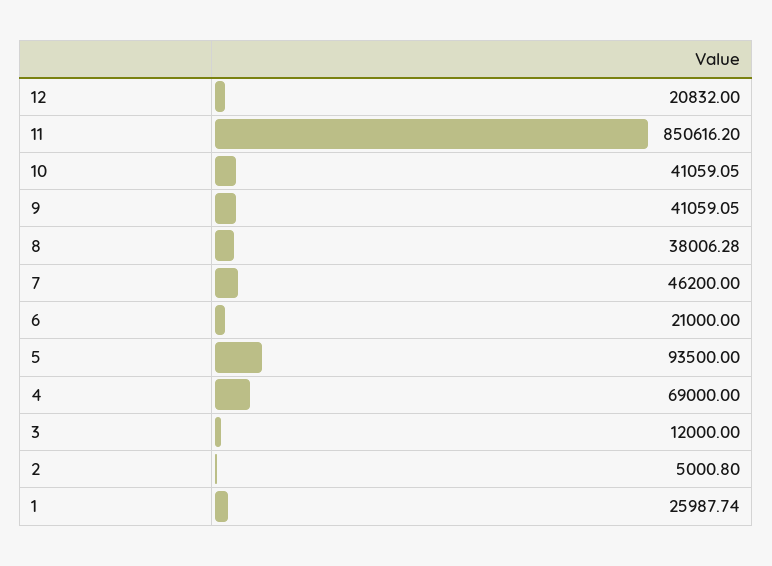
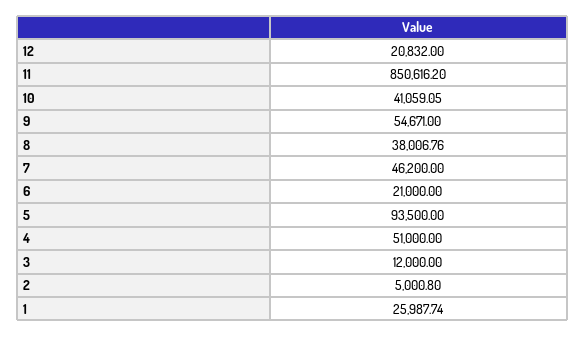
9: 41059.05 -> 54671
8: 38006.28 -> 38006.76
4: 69000 -> 51000

